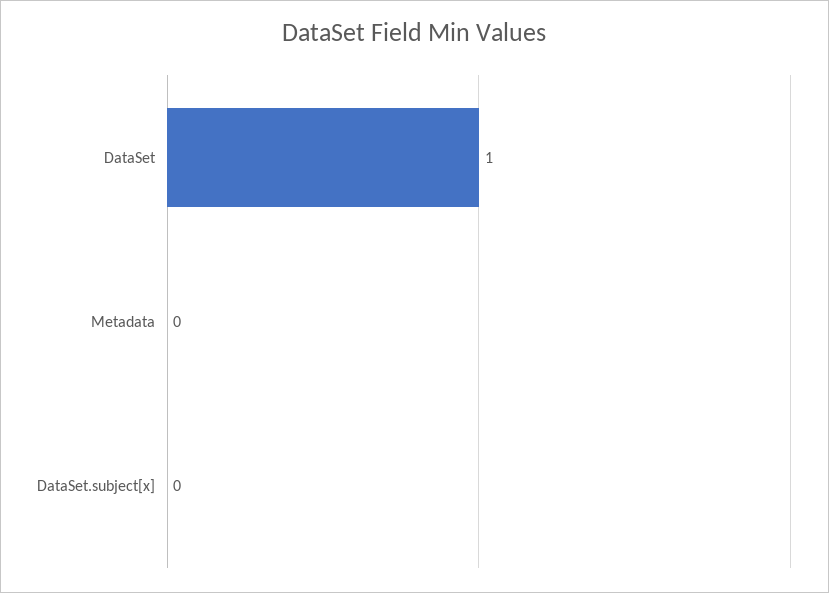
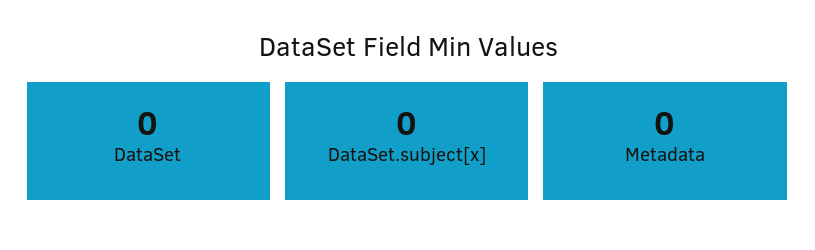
DataSet: 1 -> 0

